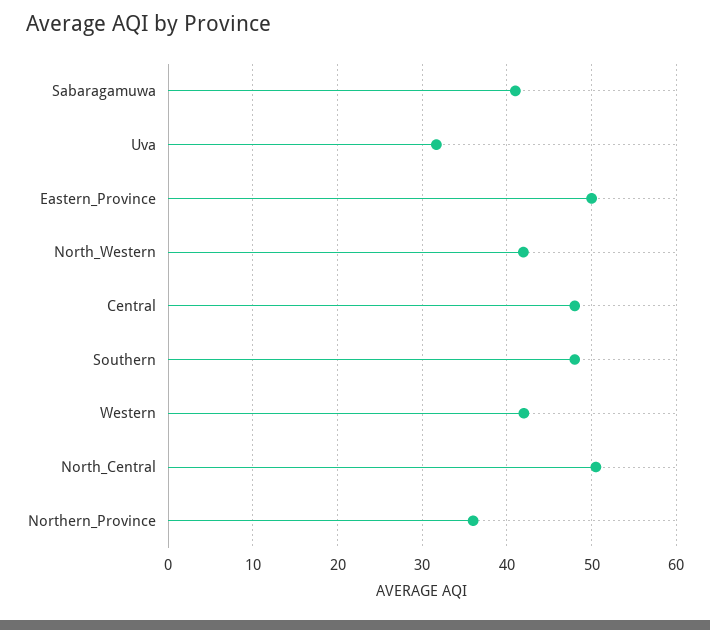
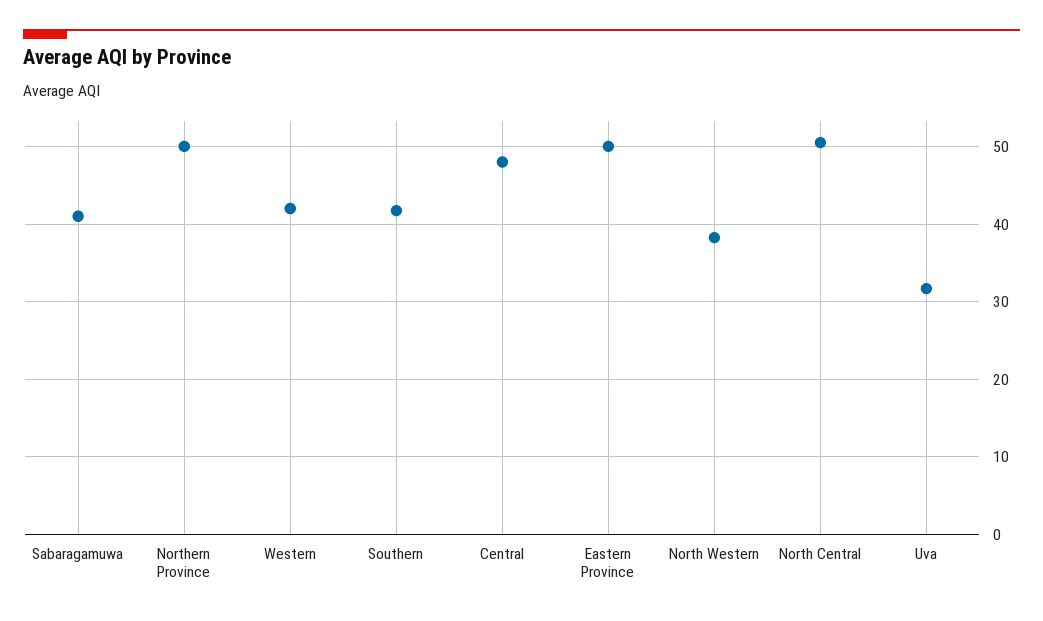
North_Western: 42 -> 38
Southern: 48 -> 42
Northern_Province: 36 -> 50

